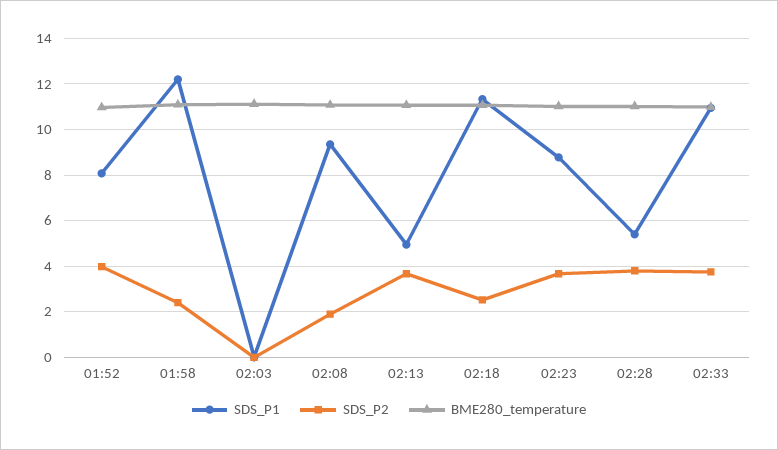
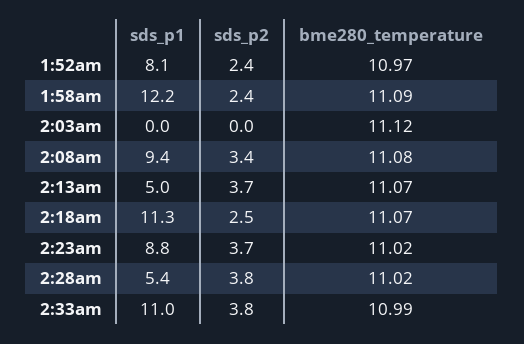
SDS_P2, 01:52: 4 -> 2.4
SDS_P2, 02:08: 2 -> 3.4

